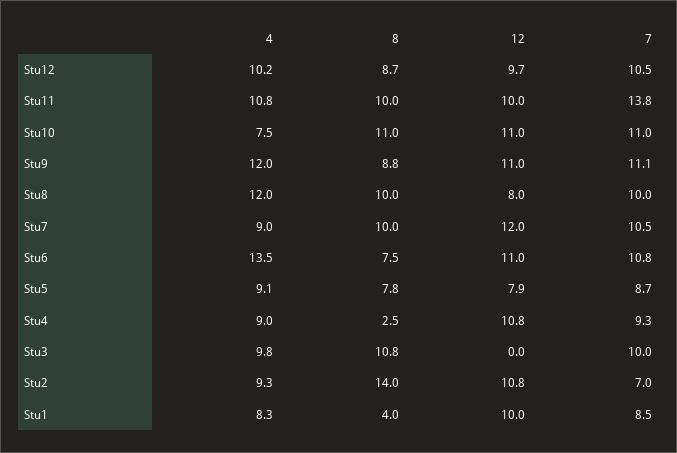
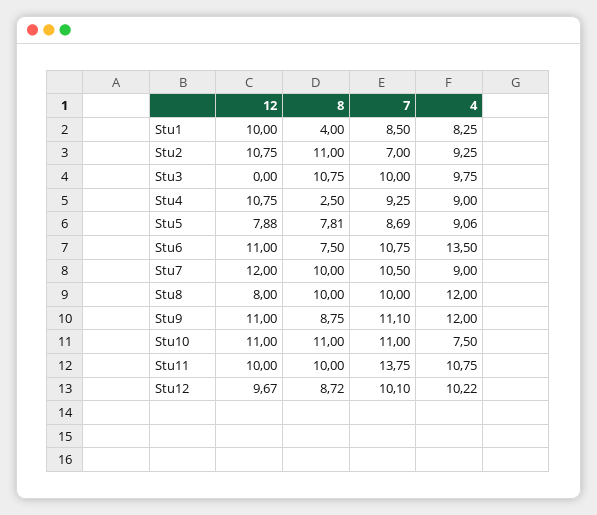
7, Stu12: 10.5 -> 10.1
8, Stu2: 14 -> 11

